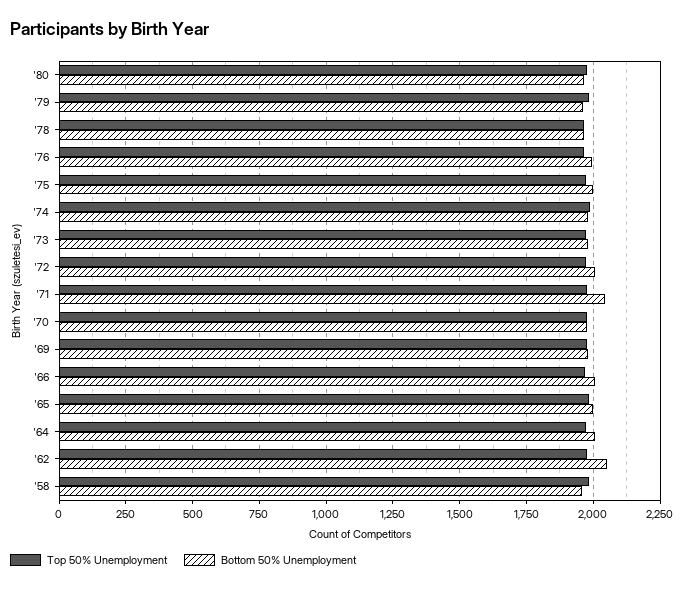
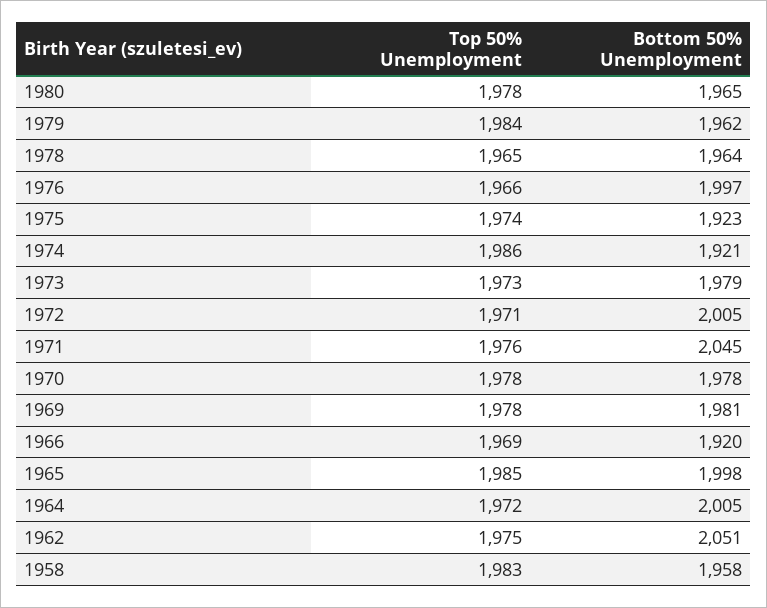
Bottom 50% Unemployment, '75: 2000 -> 1923
Bottom 50% Unemployment, '74: 1975 -> 1921
Bottom 50% Unemployment, '66: 2000 -> 1920

